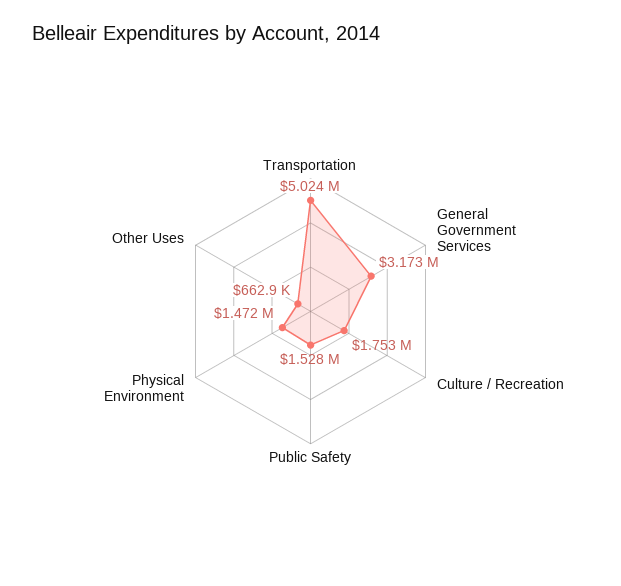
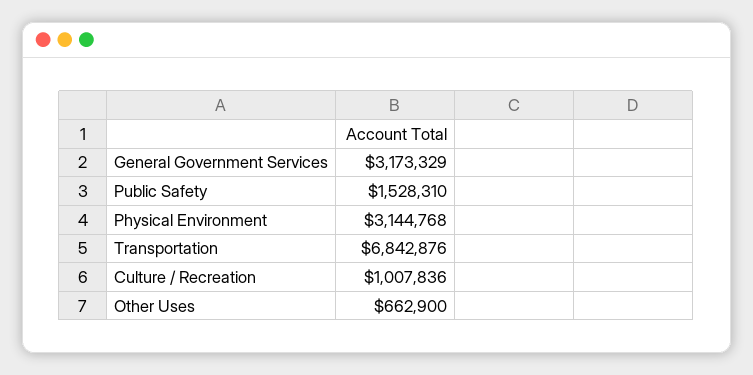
Transportation: 5024000 -> 6842876
Culture / Recreation: 1753000 -> 1007836
Physical Environment: 1472000 -> 3144768

